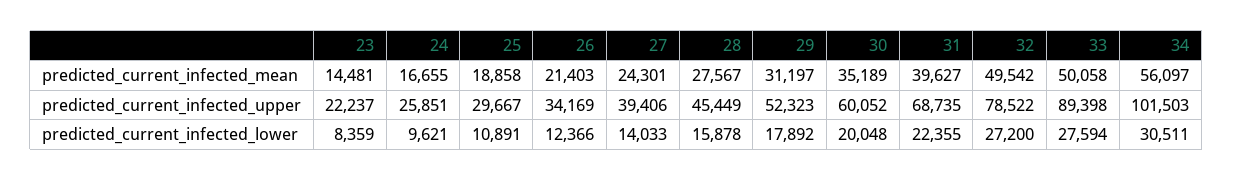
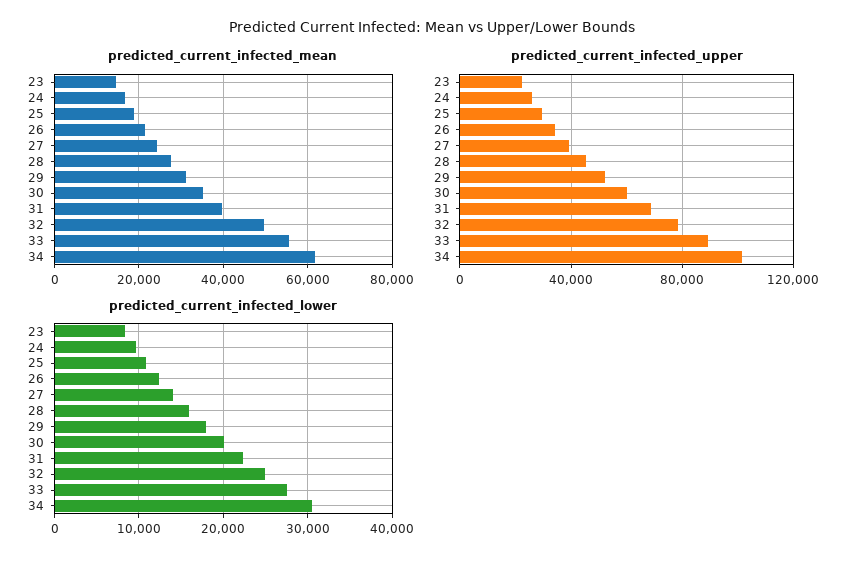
predicted_current_infected_mean, 33: 50058 -> 56000
predicted_current_infected_mean, 34: 56097 -> 62000
predicted_current_infected_lower, 32: 27200 -> 25000

